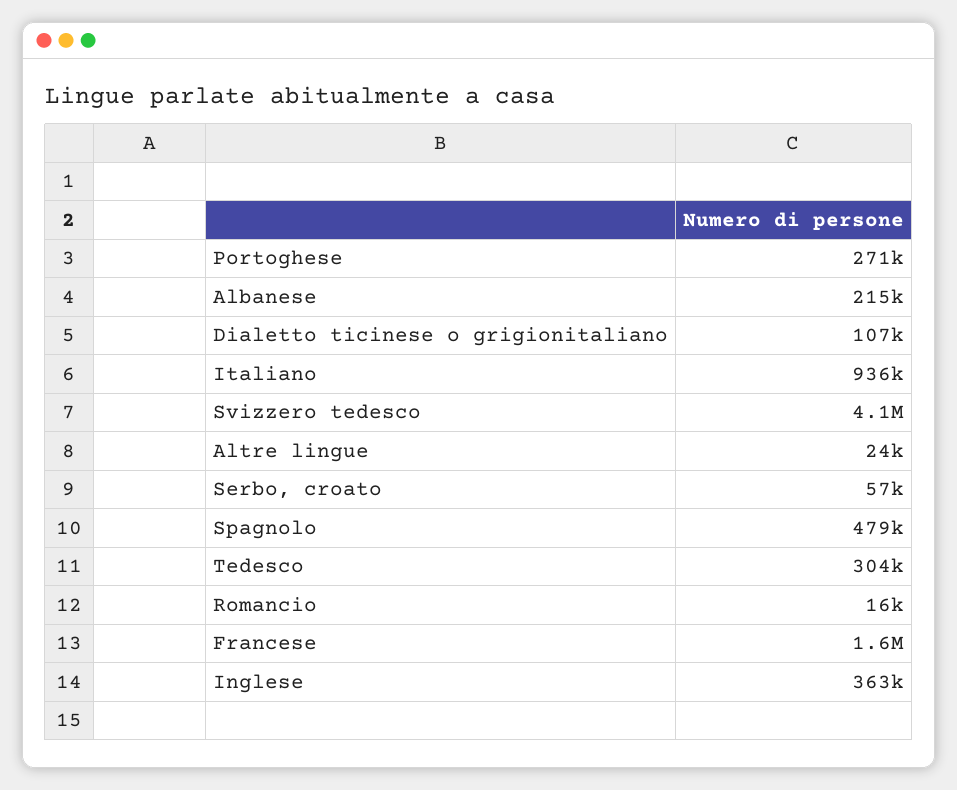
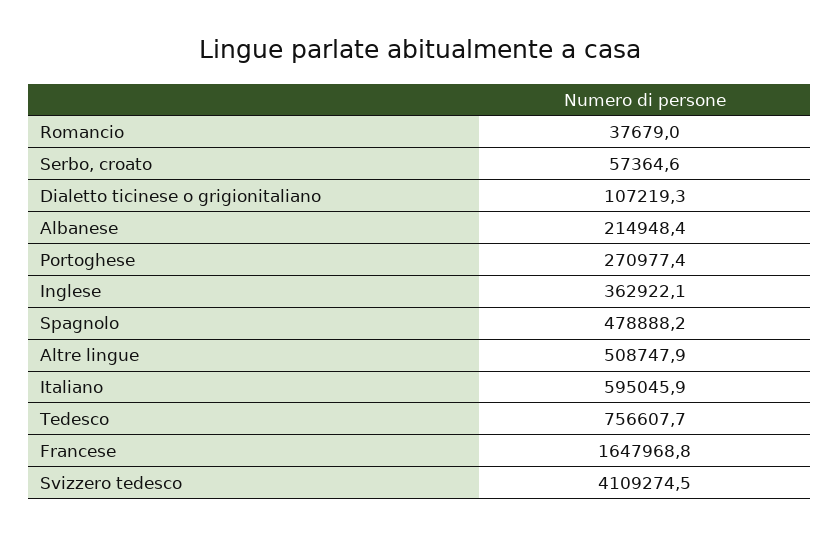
Italiano: 936000 -> 595045.9
Altre lingue: 24000 -> 508747.9
Tedesco: 304000 -> 756607.7
Romancio: 16000 -> 37679

